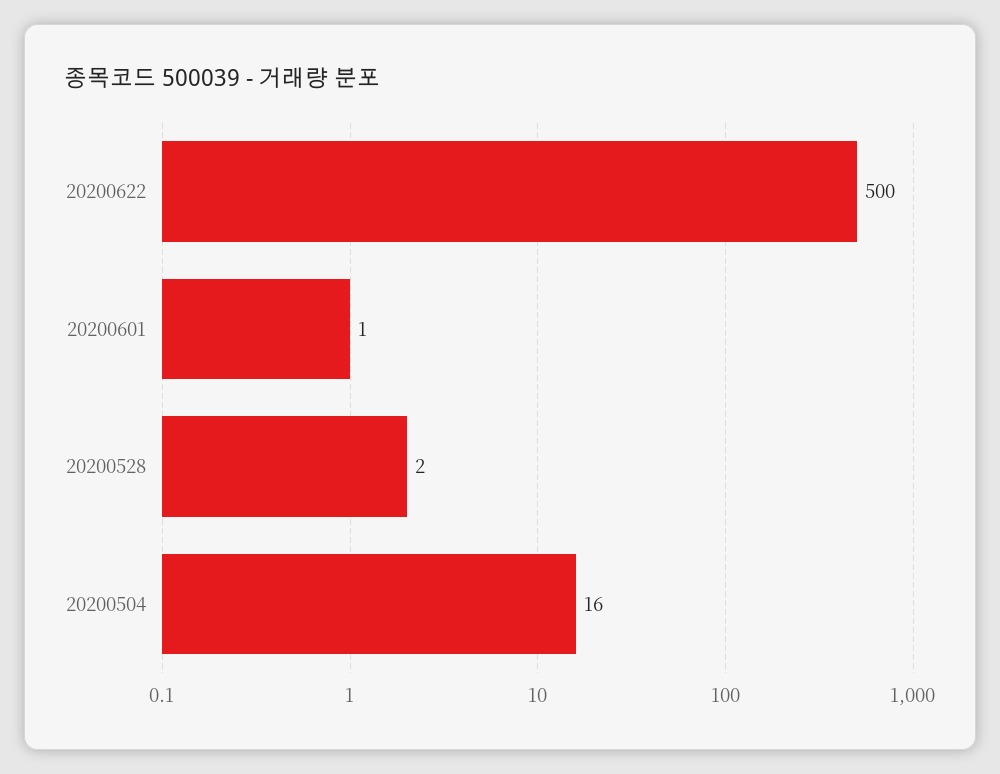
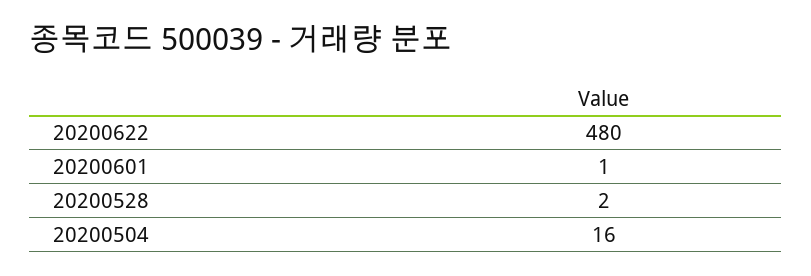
20200622: 500 -> 480

